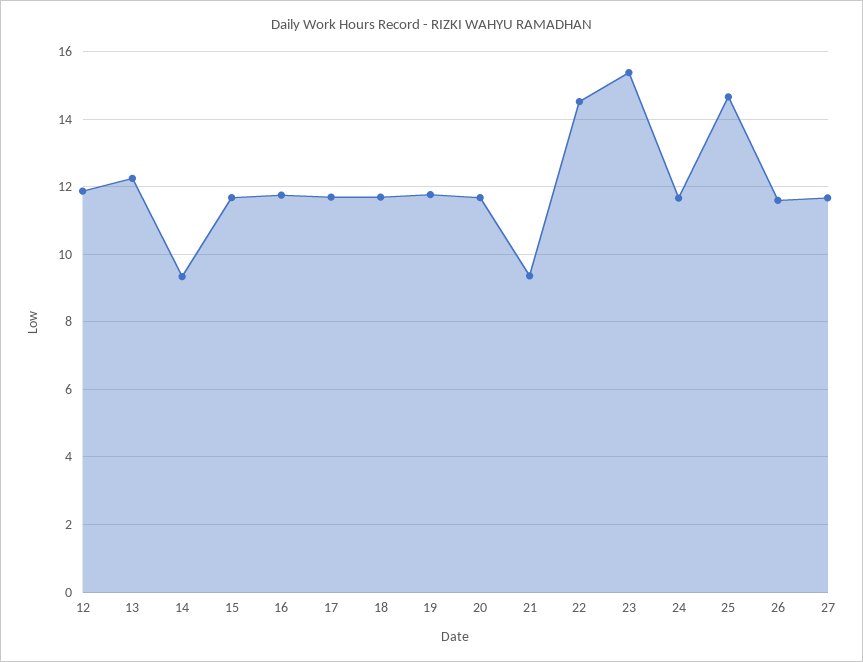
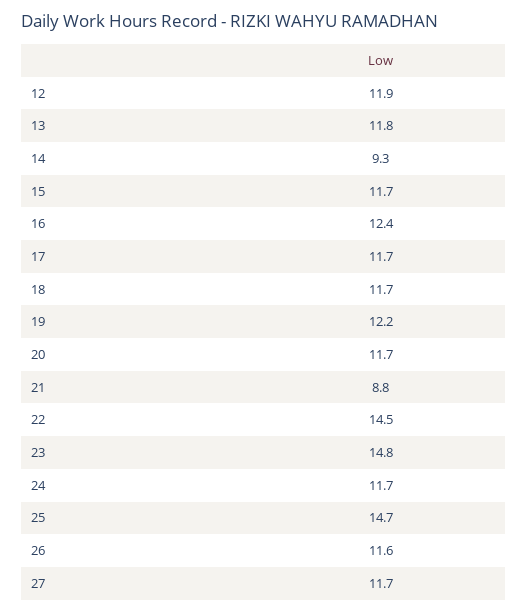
13: 12.2 -> 11.8
16: 11.8 -> 12.4
19: 11.8 -> 12.2
21: 9.4 -> 8.8
23: 15.4 -> 14.8

